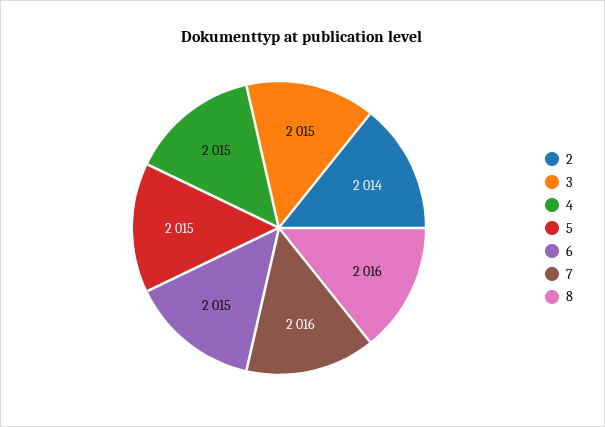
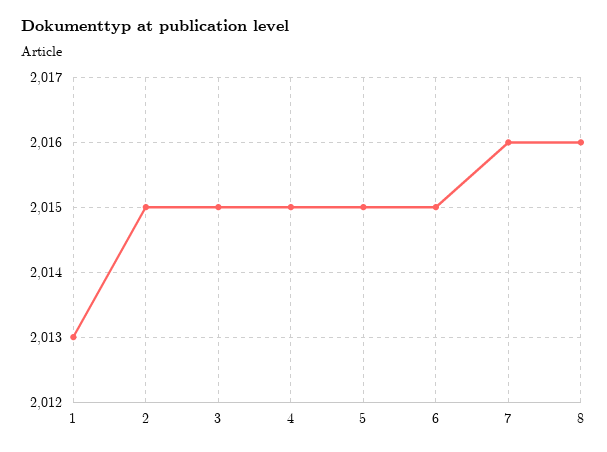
2: 2014 -> 2015
1: none -> 2013

